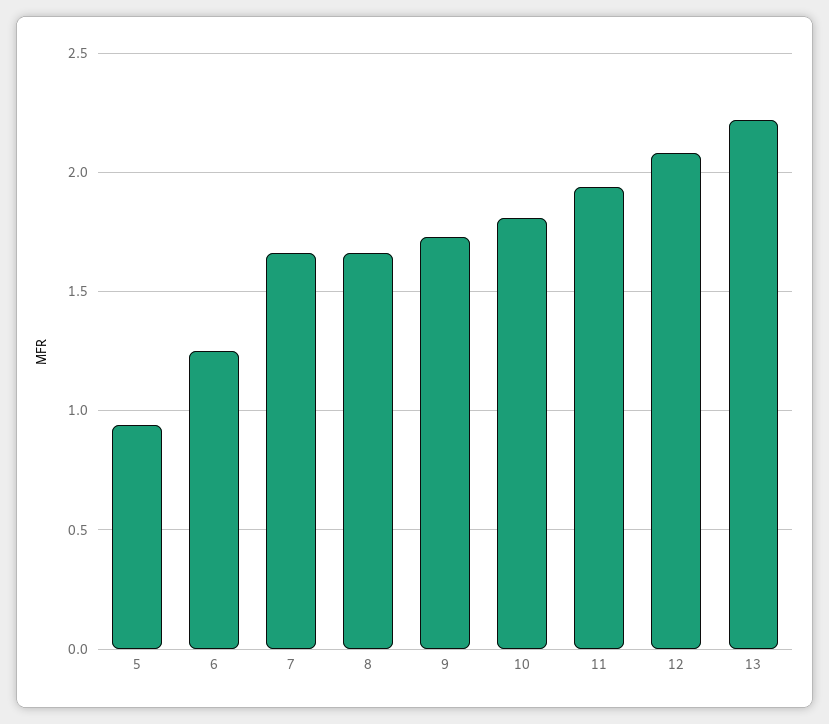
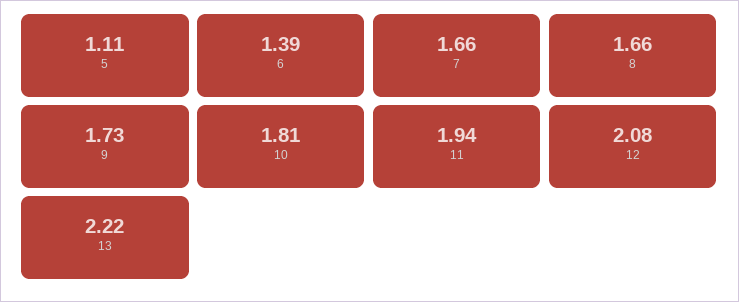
5: 0.95 -> 1.11
6: 1.25 -> 1.39

